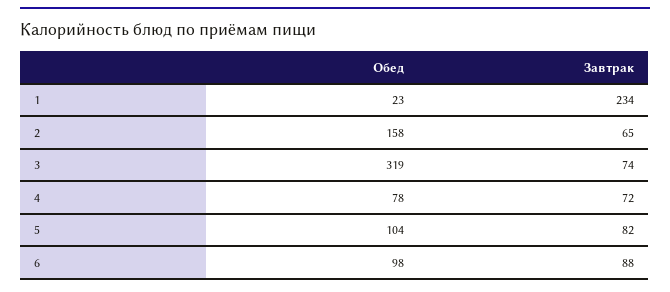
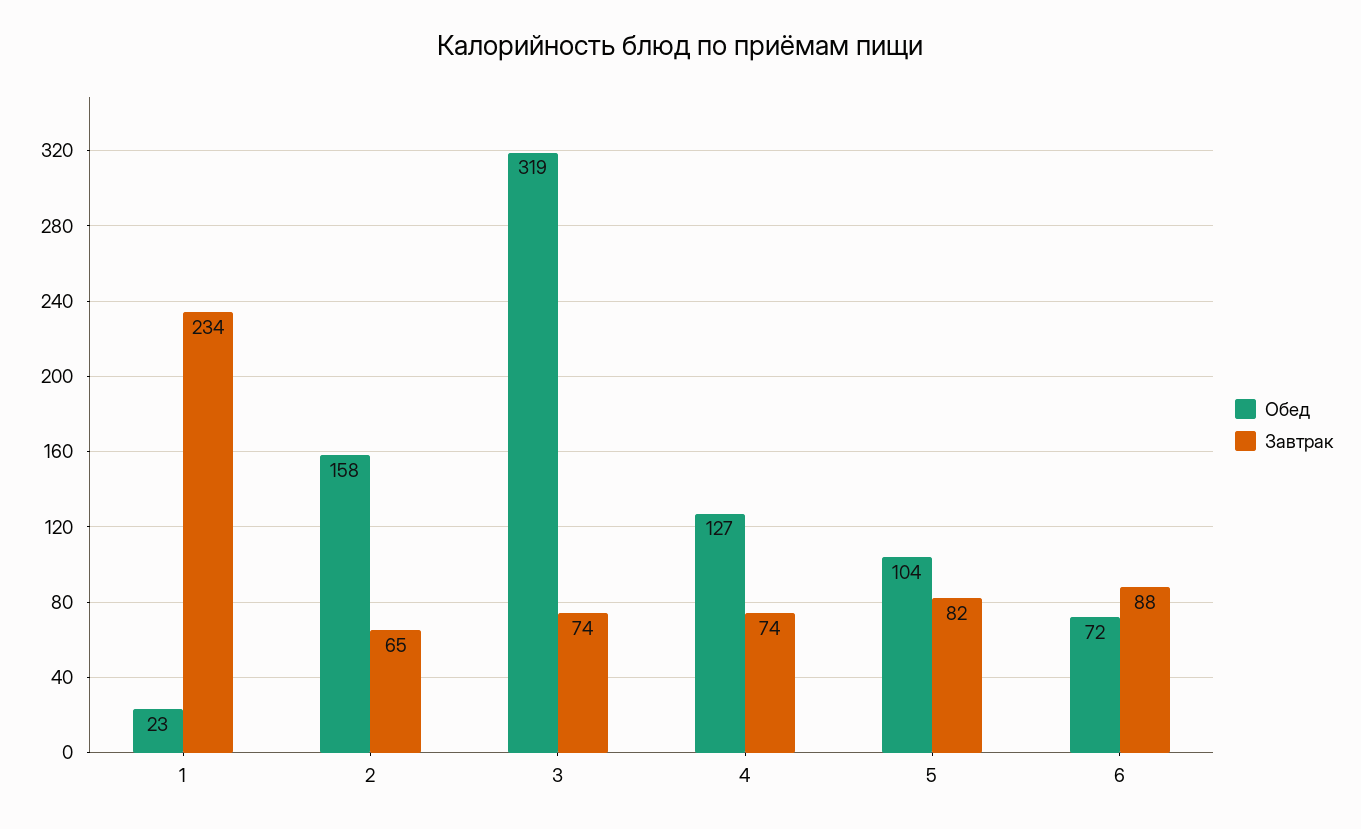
Обед, 4: 78 -> 127
Завтрак, 4: 72 -> 74
Обед, 6: 98 -> 72

